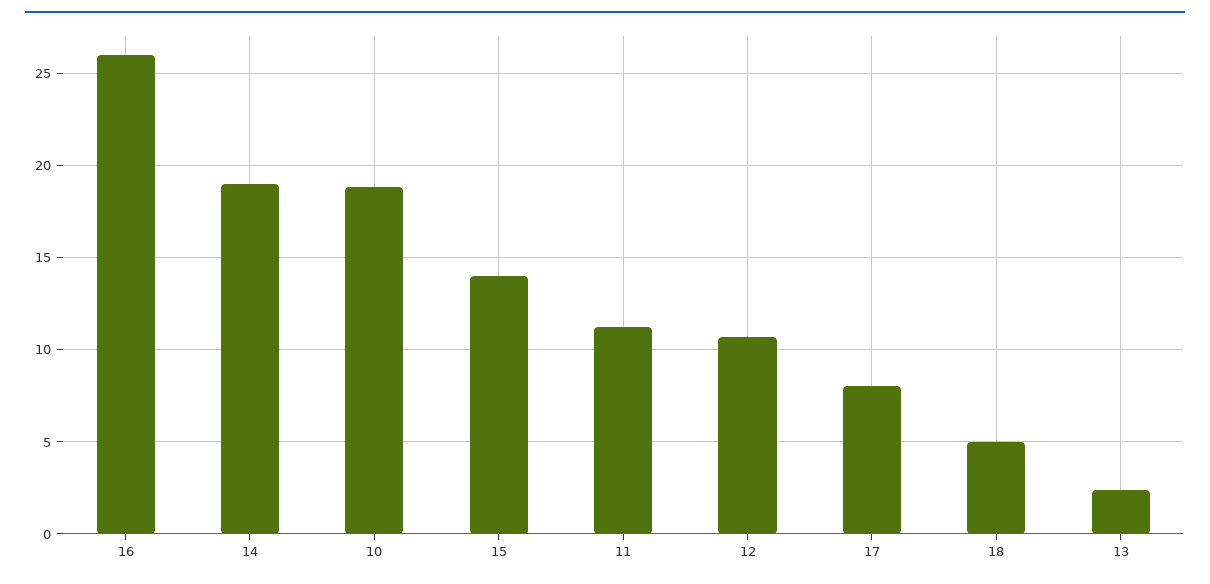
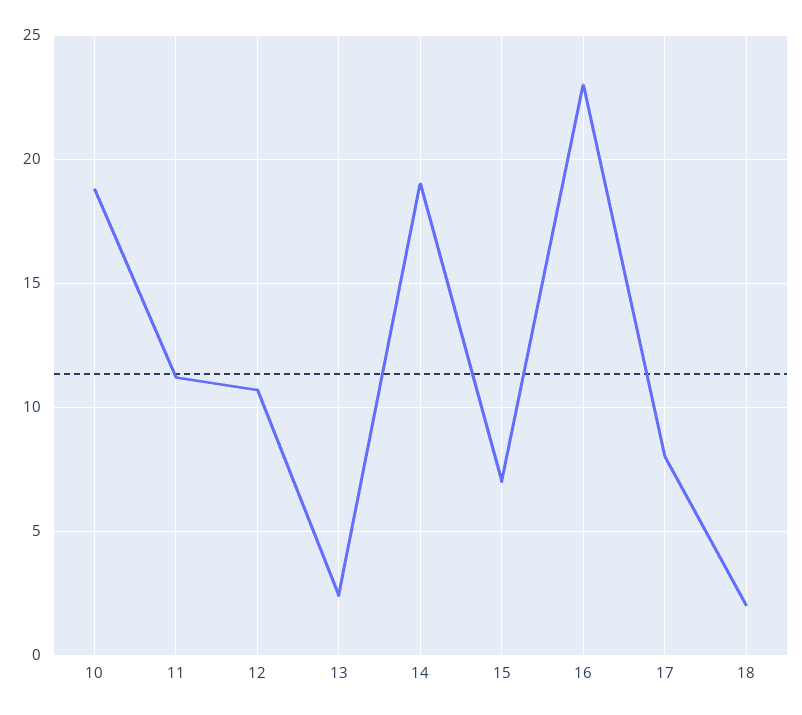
16: 26 -> 23
15: 14 -> 7
18: 5 -> 2

